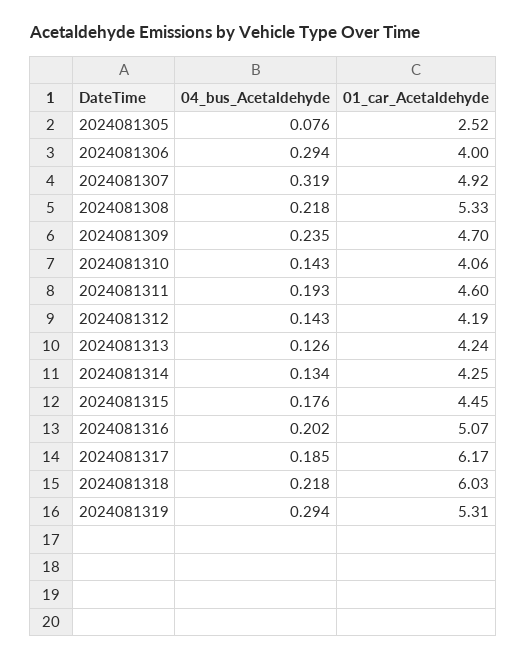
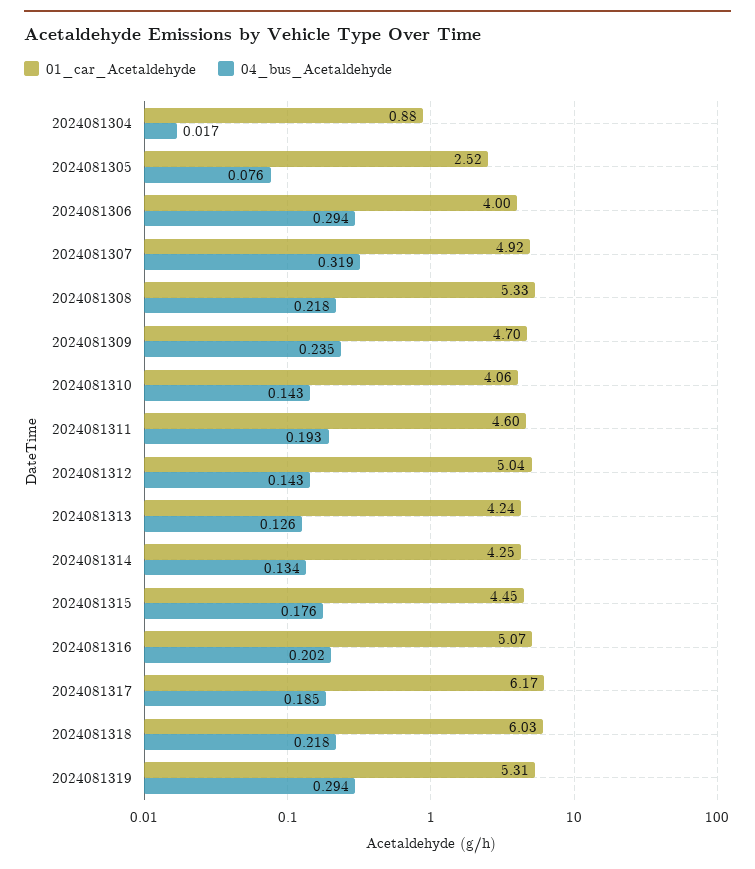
01_car_Acetaldehyde, 2024081312: 4.19 -> 5.04
01_car_Acetaldehyde, 2024081304: none -> 0.88
04_bus_Acetaldehyde, 2024081304: none -> 0.017

